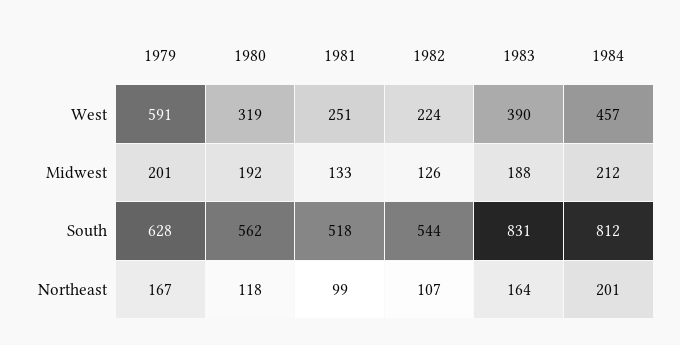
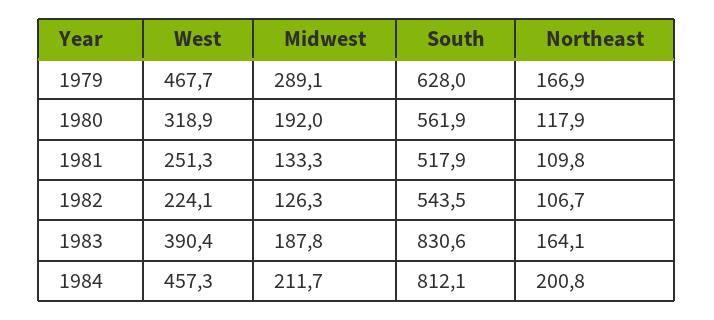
1979, West: 591 -> 467.7
1979, Midwest: 201 -> 289.1
1981, Northeast: 99 -> 109.8

